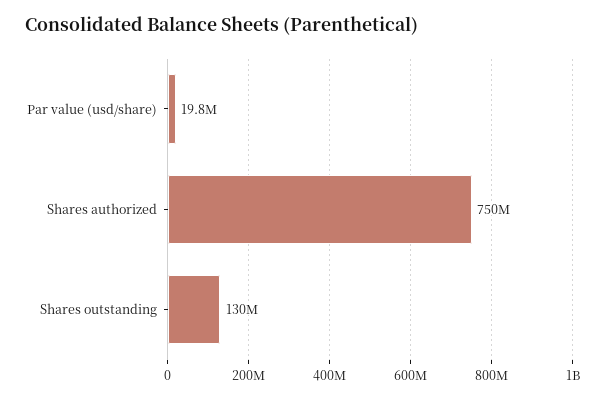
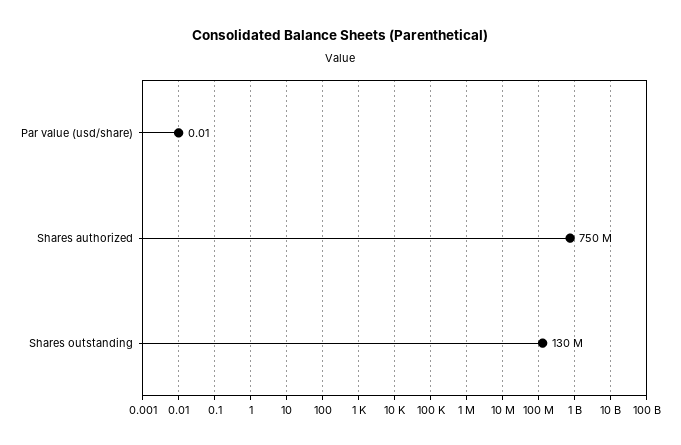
Par value (usd/share): 19800000 -> 0.01

